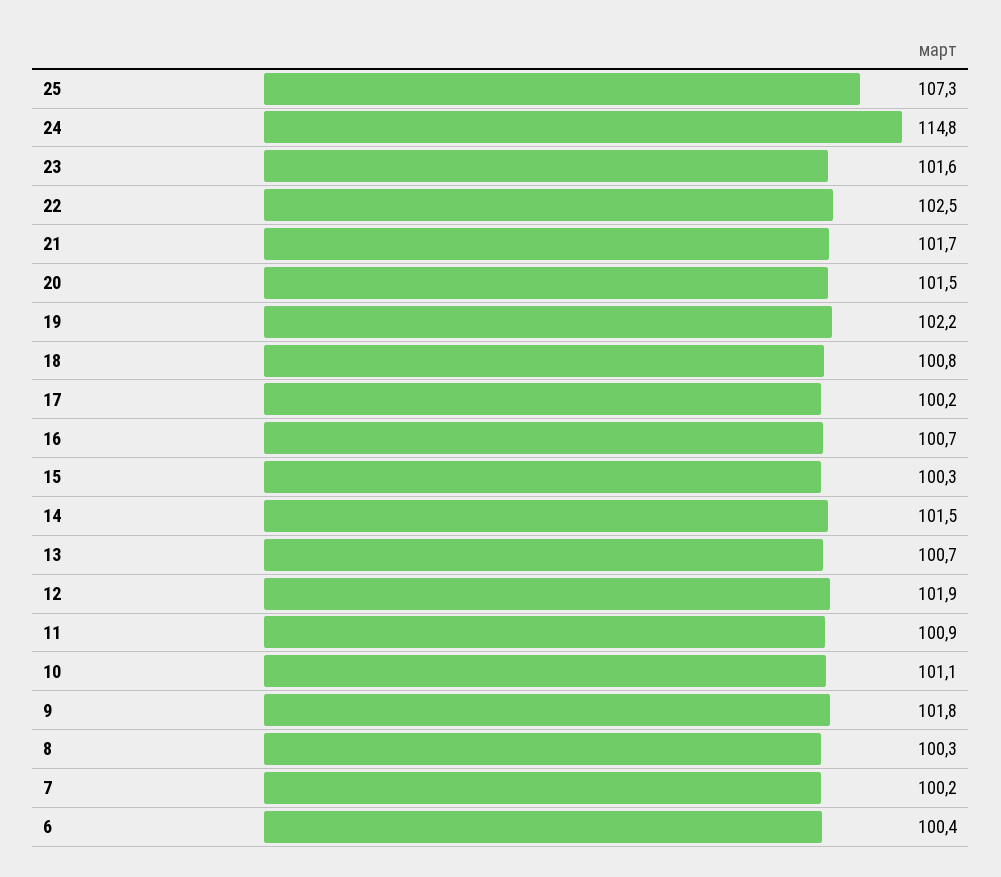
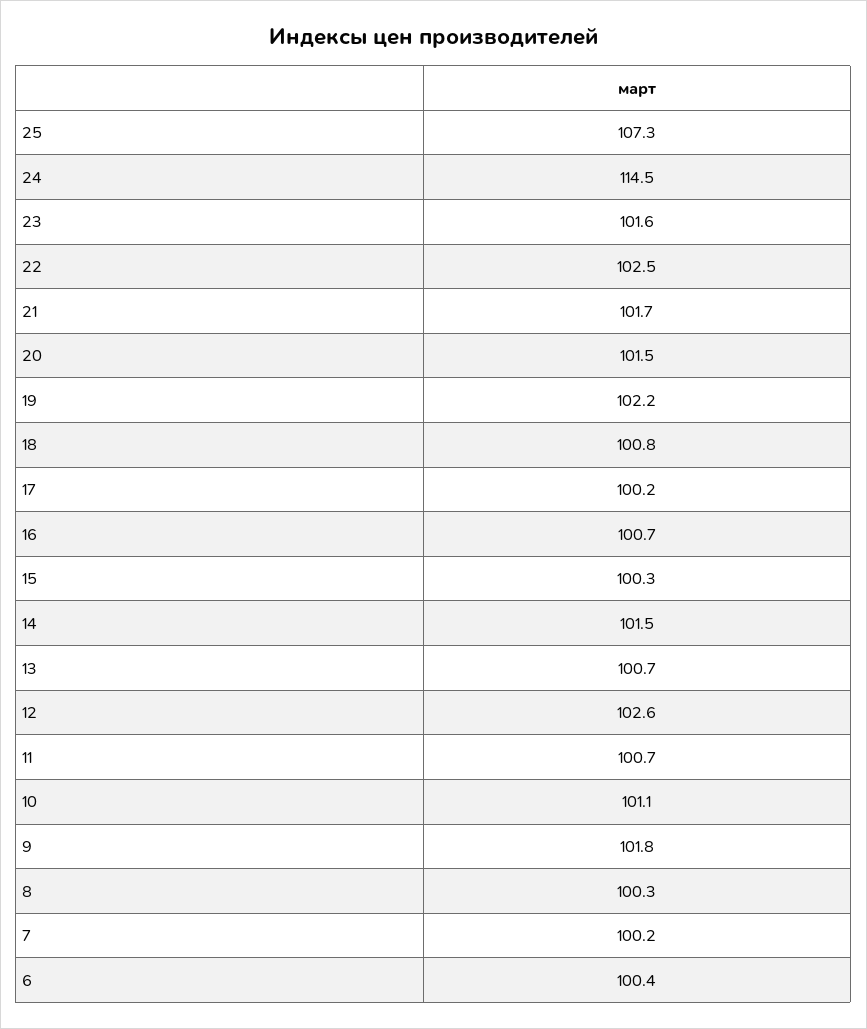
24: 114.8 -> 114.5
12: 101.9 -> 102.6
11: 100.9 -> 100.7

